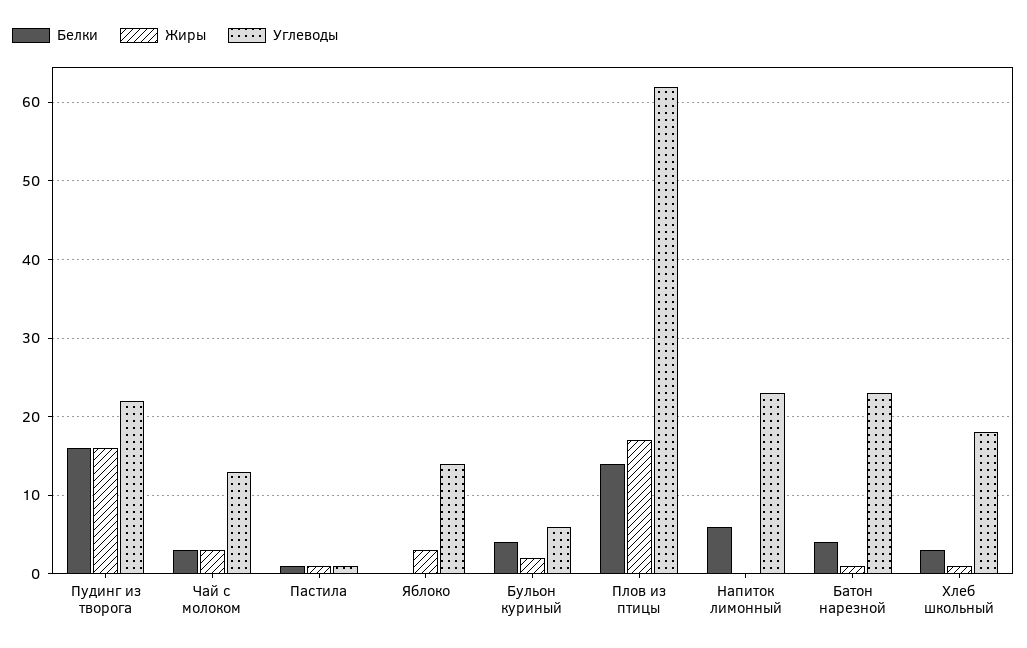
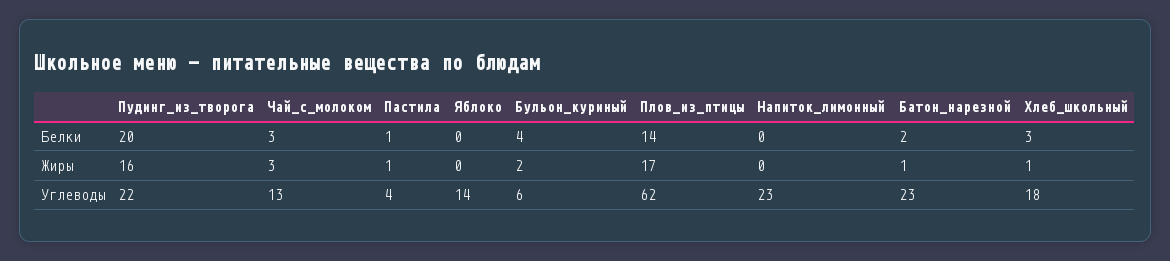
Белки, Пудинг из творога: 16 -> 20
Углеводы, Пастила: 1 -> 4
Жиры, Яблоко: 3 -> 0
Белки, Напиток лимонный: 6 -> 0
Белки, Батон нарезной: 4 -> 2

